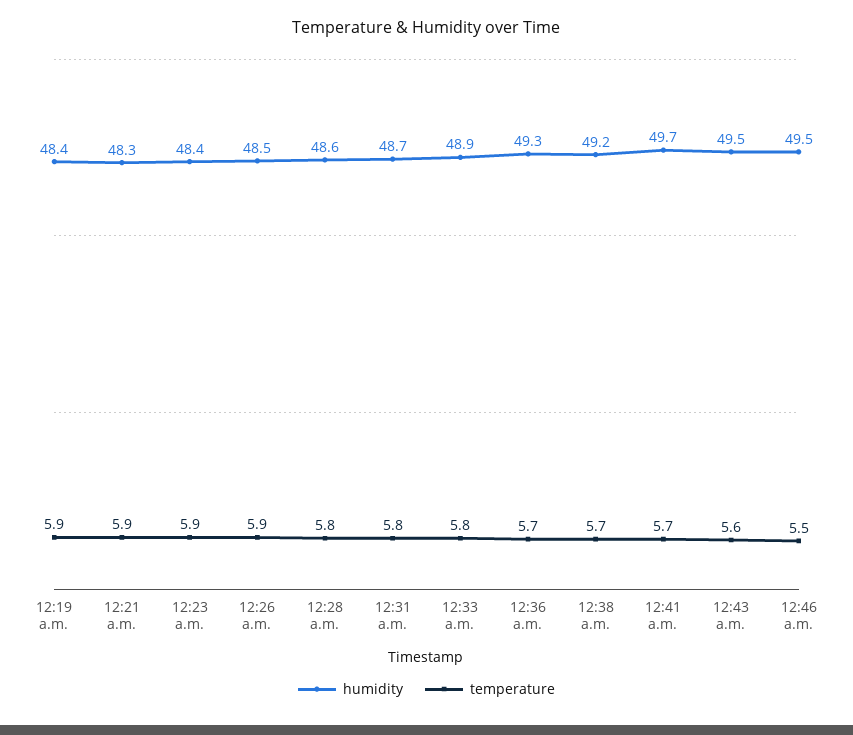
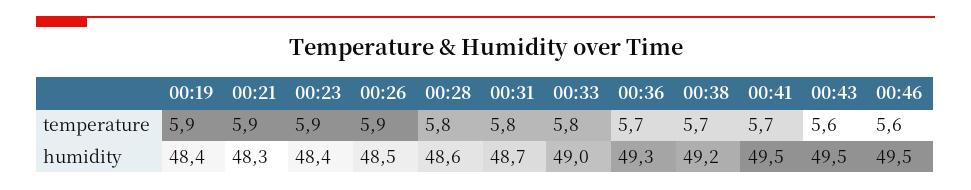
humidity, 12:33 a.m.: 48.9 -> 49
humidity, 12:41 a.m.: 49.7 -> 49.5
temperature, 12:46 a.m.: 5.5 -> 5.6

